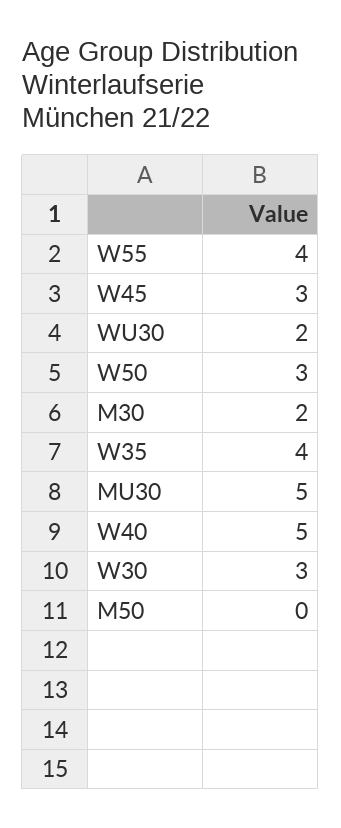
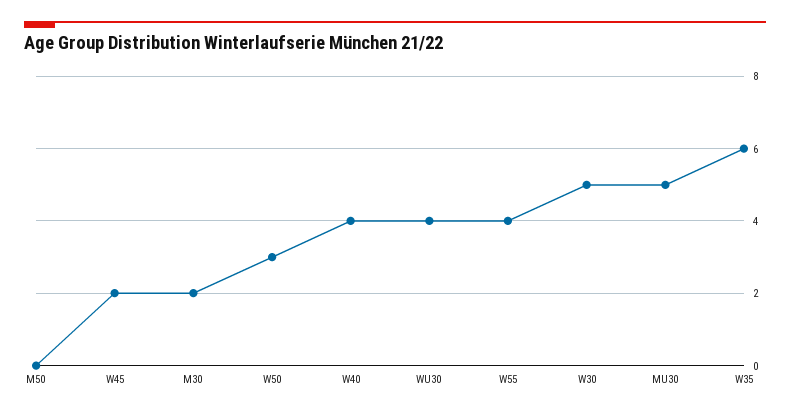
W45: 3 -> 2
WU30: 2 -> 4
W35: 4 -> 6
W40: 5 -> 4
W30: 3 -> 5

